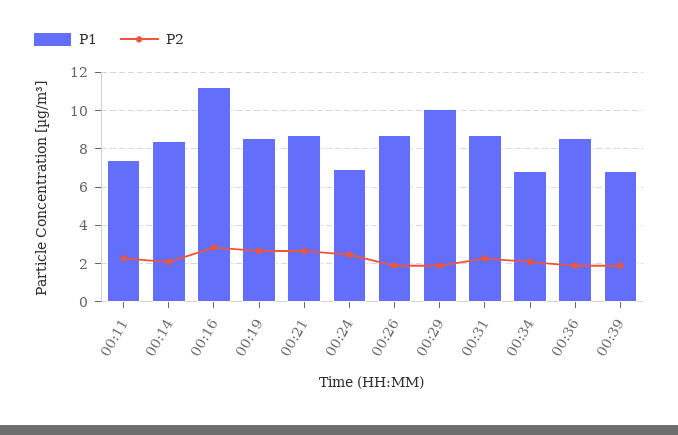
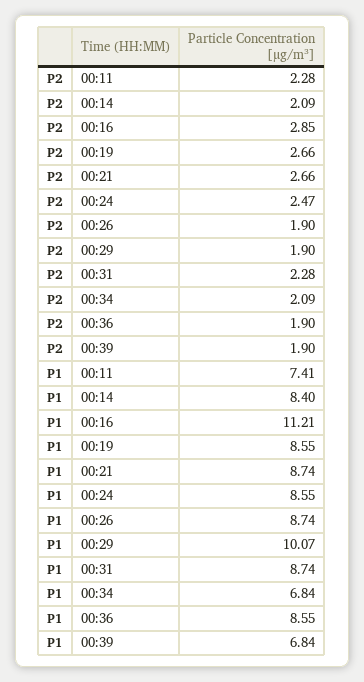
P1, 00:24: 7 -> 8.55

